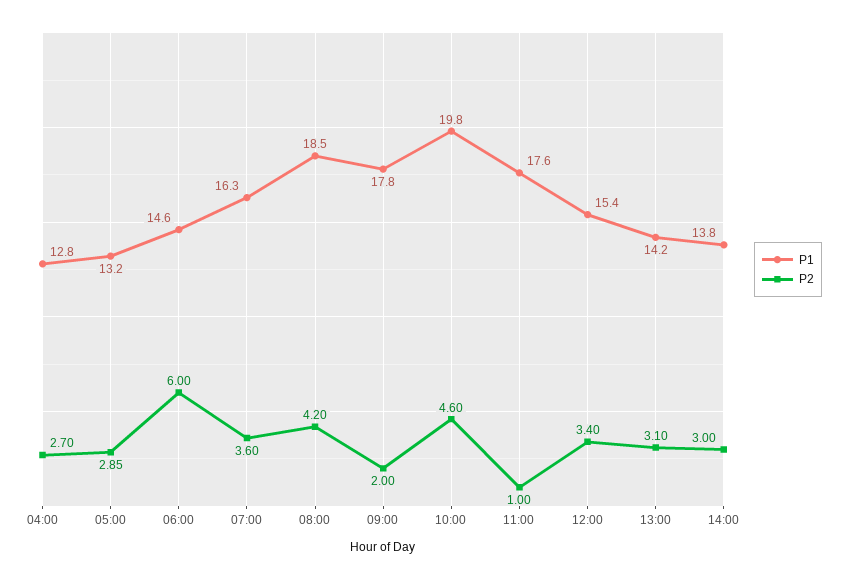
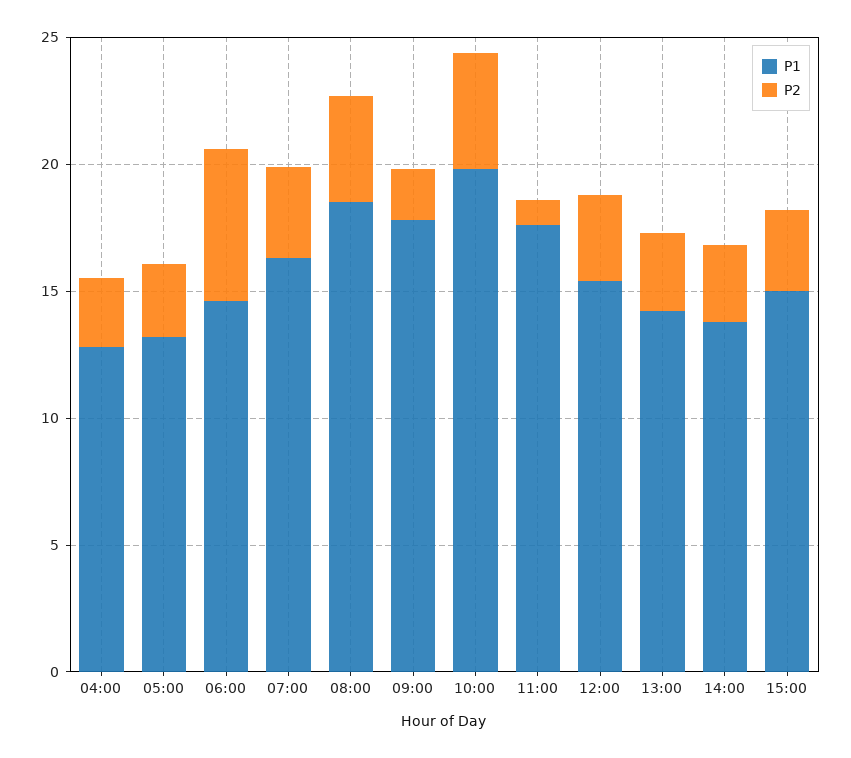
P1, 15:00: none -> 15
P2, 15:00: none -> 3

